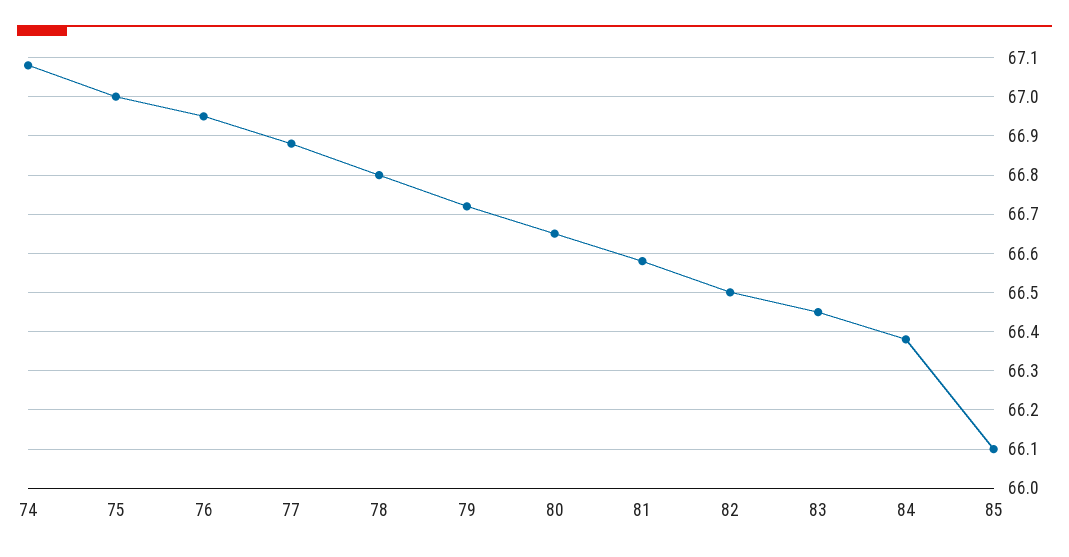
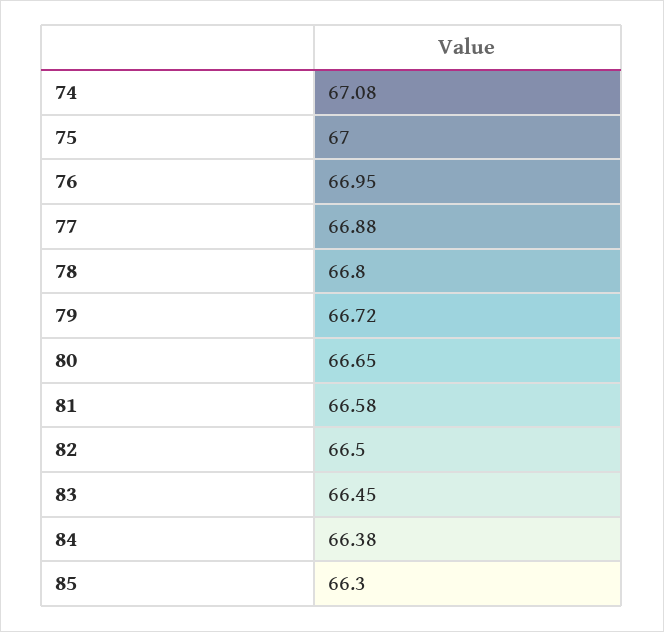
85: 66.1 -> 66.3

